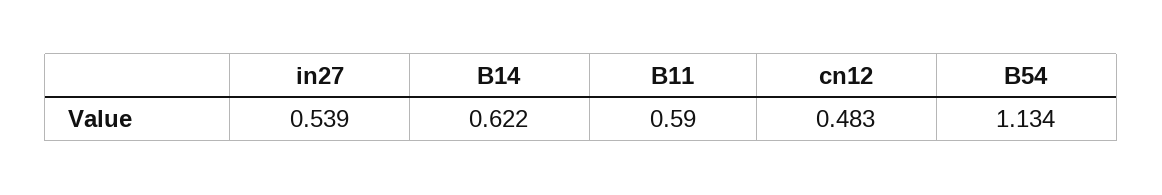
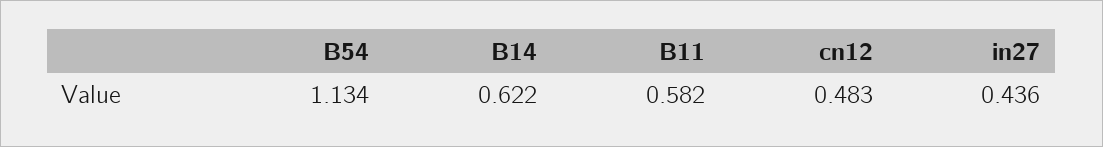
in27: 0.539 -> 0.436
B11: 0.59 -> 0.582

